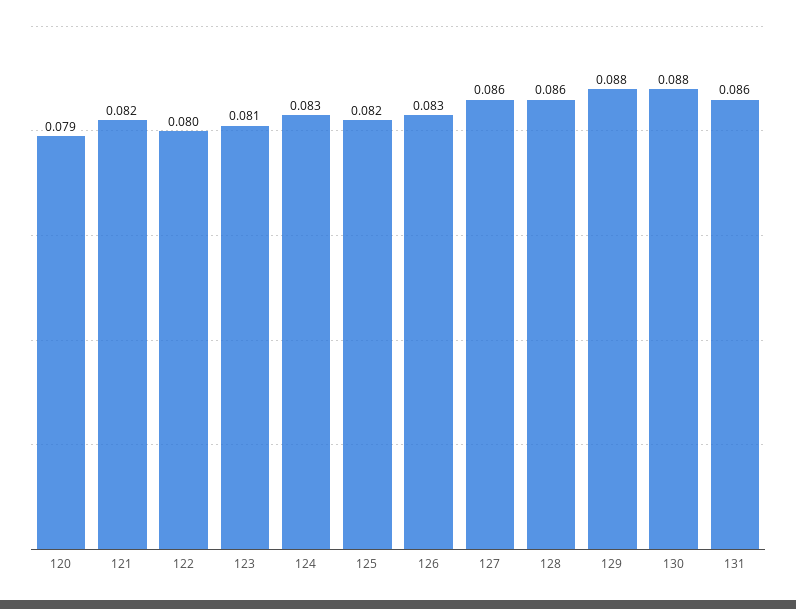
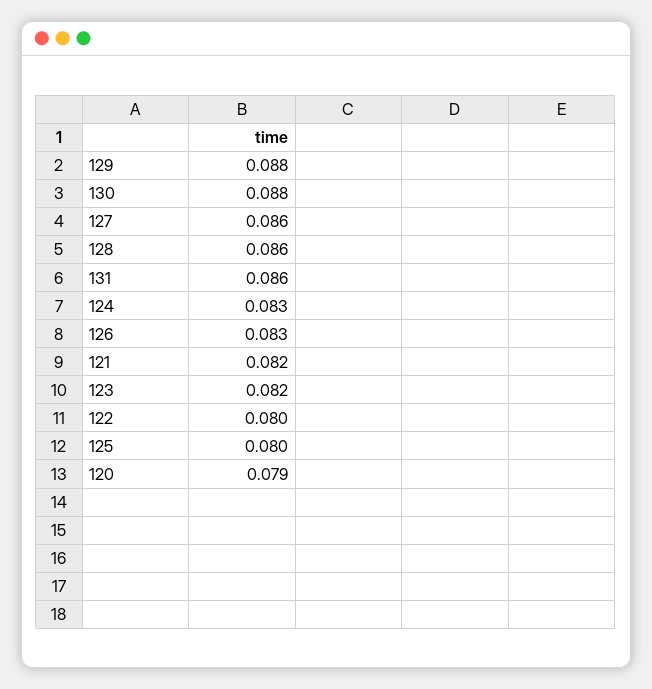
123: 0.081 -> 0.082
125: 0.082 -> 0.08

